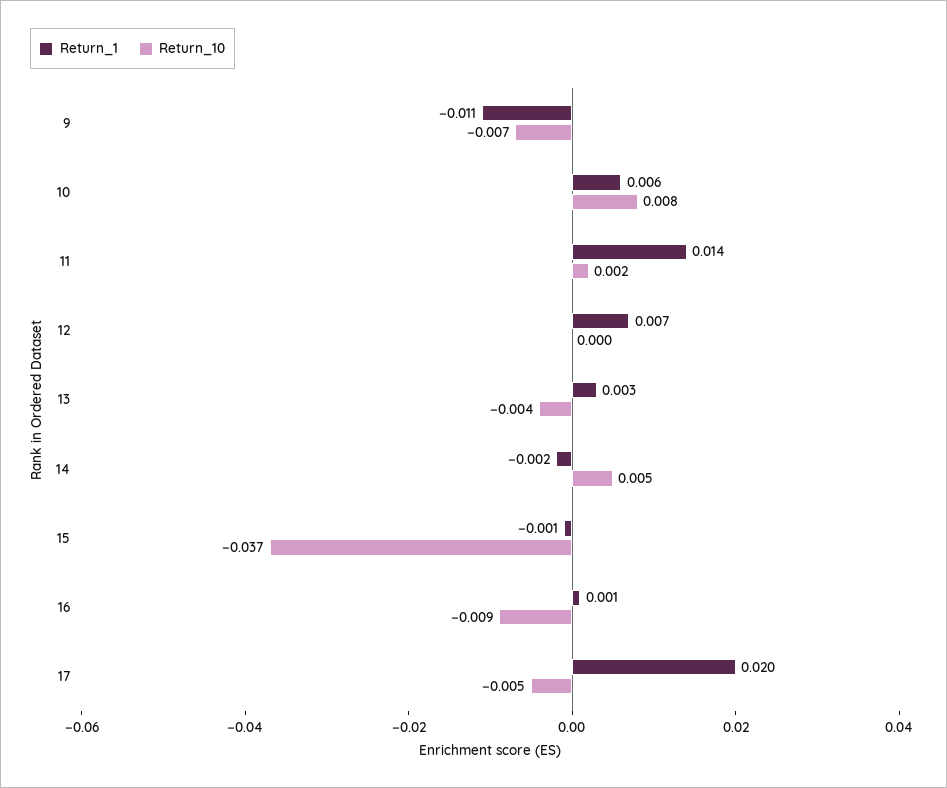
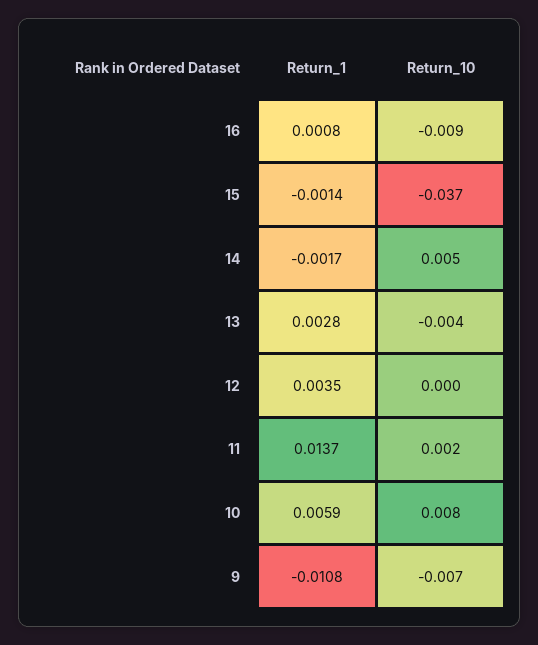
Return_1, 12: 0.007 -> 0.0035
Return_1, 17: 0.02 -> none
Return_10, 17: -0.005 -> none

